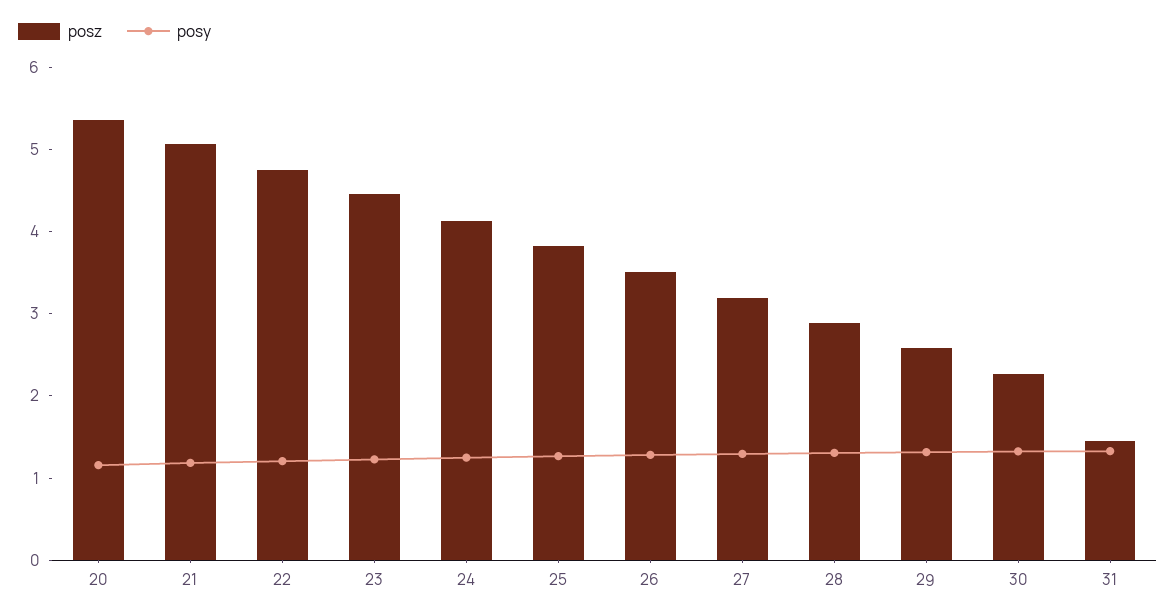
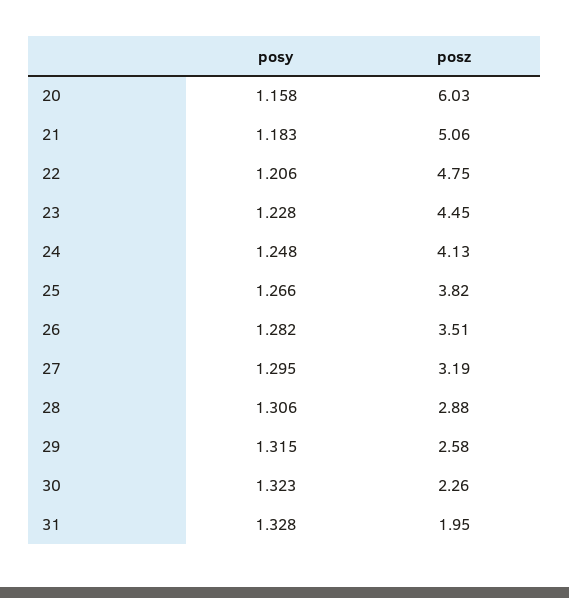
posz, 20: 5.4 -> 6.03
posz, 31: 1.4 -> 1.95

